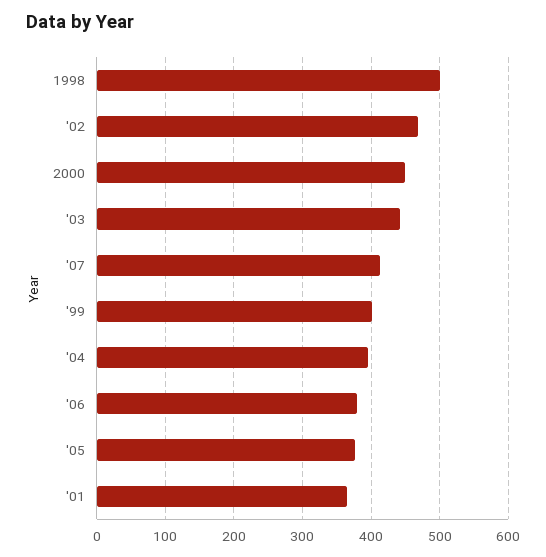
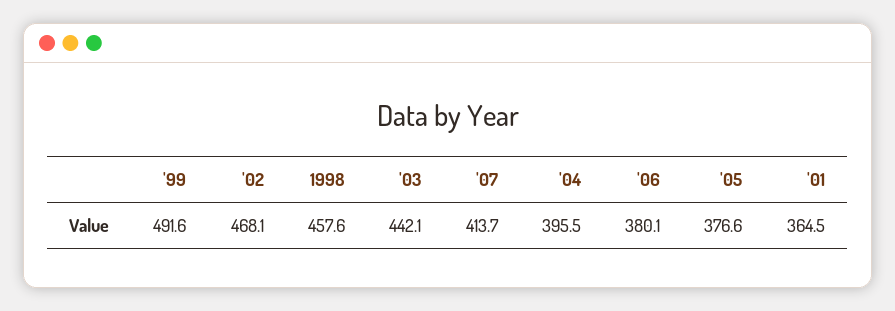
1998: 500 -> 457.6
2000: 450 -> none
'99: 400 -> 491.6

